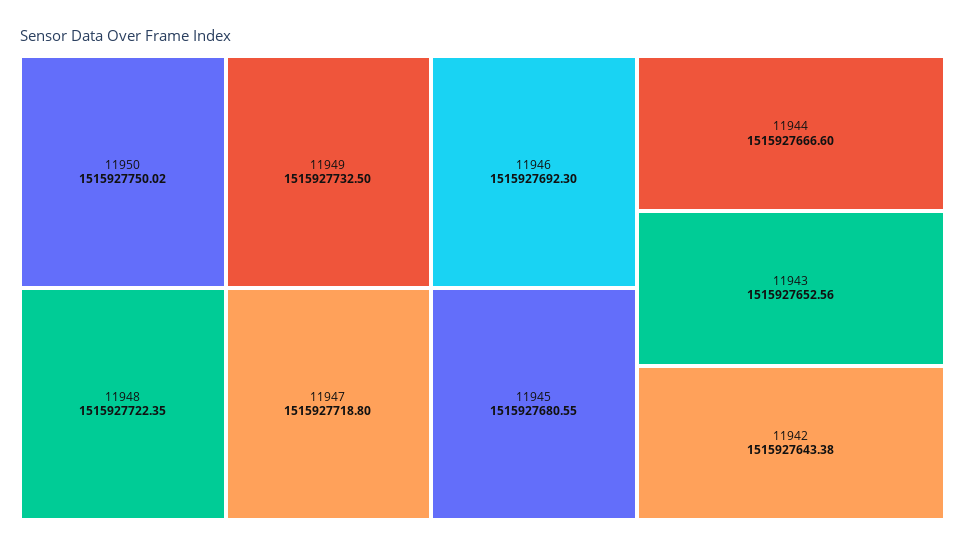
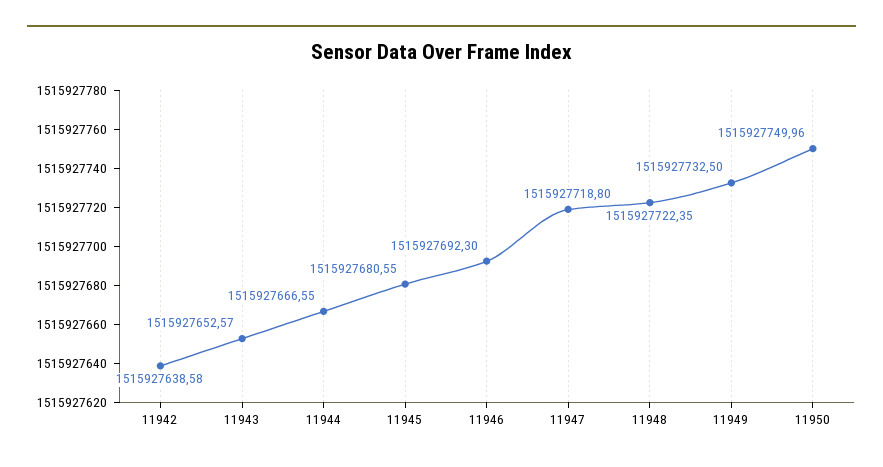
11950: 1515927750.02 -> 1515927749.96
11944: 1515927666.6 -> 1515927666.55
11943: 1515927652.56 -> 1515927652.57
11942: 1515927643.38 -> 1515927638.58

